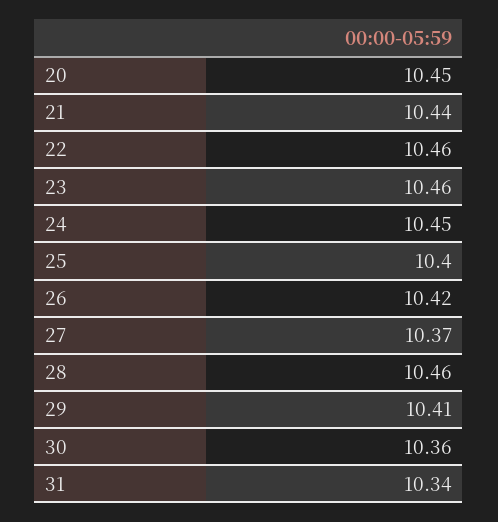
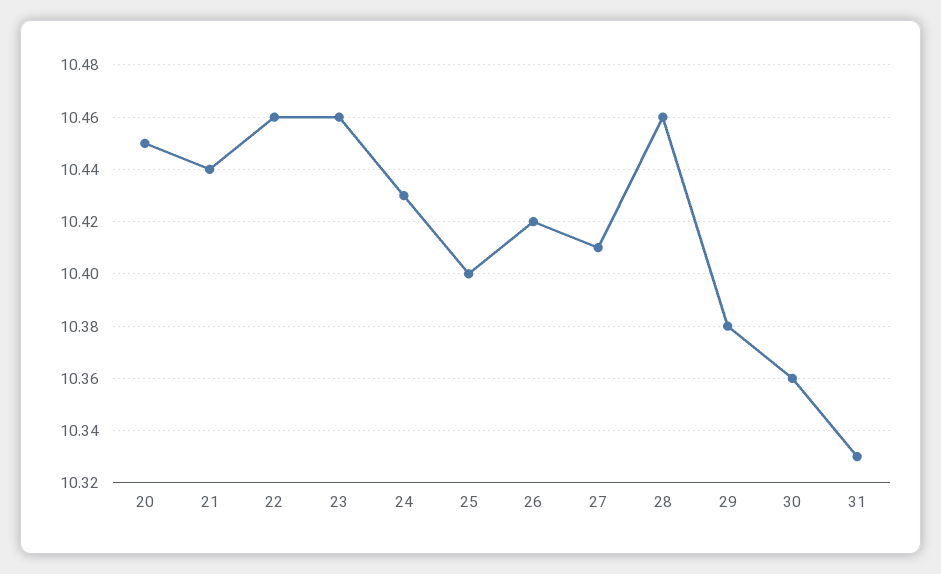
24: 10.45 -> 10.43
27: 10.37 -> 10.41
29: 10.41 -> 10.38
31: 10.34 -> 10.33

